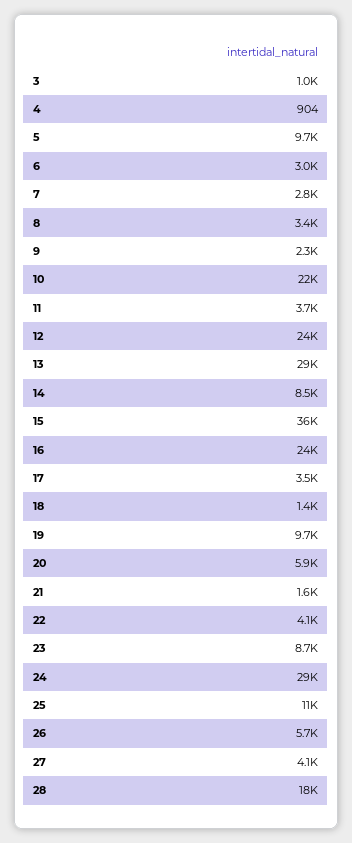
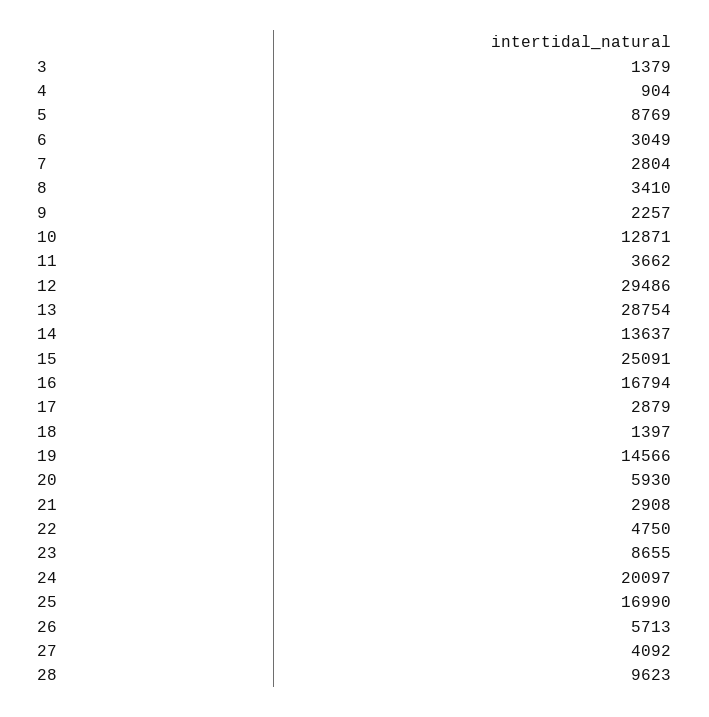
3: 1000 -> 1379
5: 9700 -> 8769
10: 22000 -> 12871
12: 24000 -> 29486
14: 8500 -> 13637
15: 36000 -> 25091
16: 24000 -> 16794
17: 3500 -> 2879
19: 9700 -> 14566
21: 1600 -> 2908
22: 4100 -> 4750
24: 29000 -> 20097
25: 11000 -> 16990
28: 18000 -> 9623

